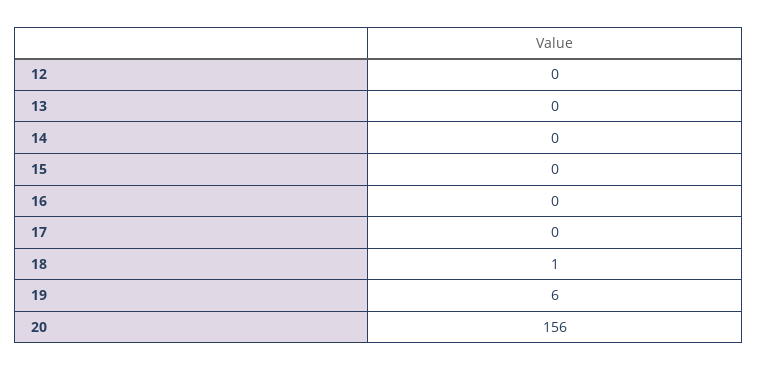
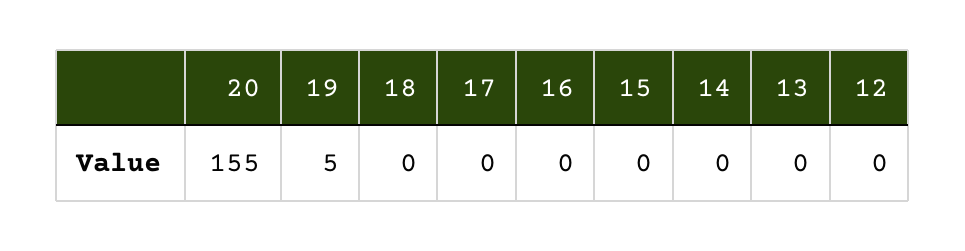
18: 1 -> 0
19: 6 -> 5
20: 156 -> 155

